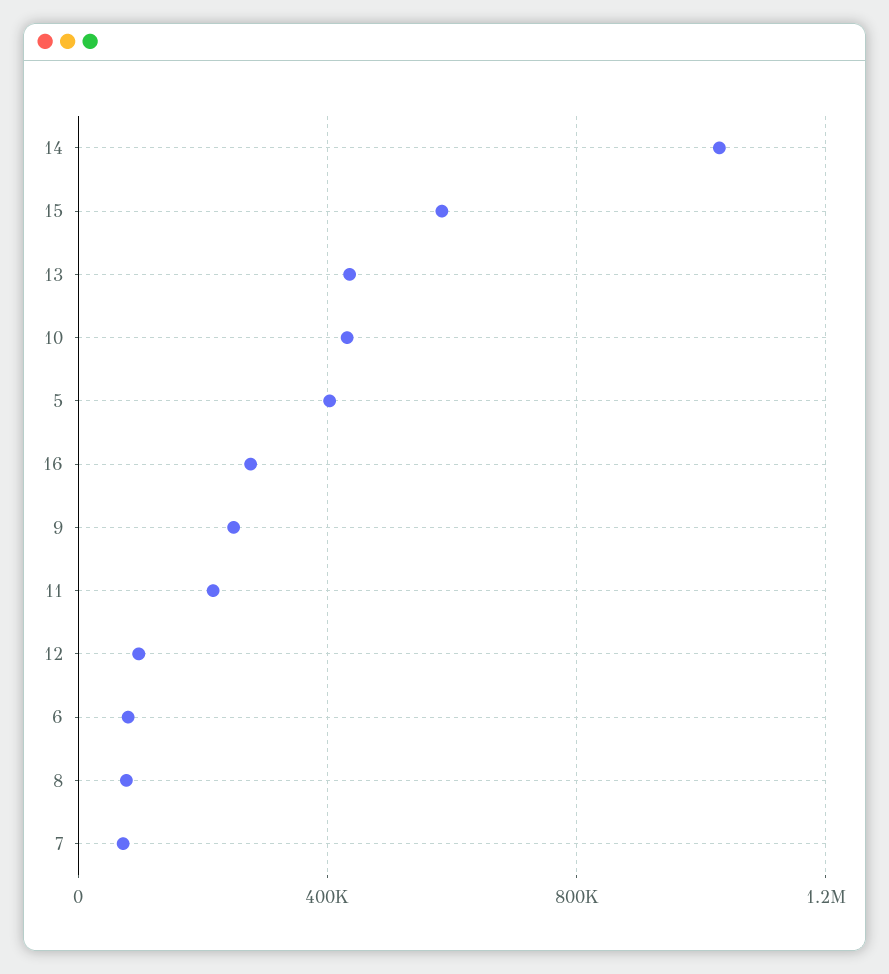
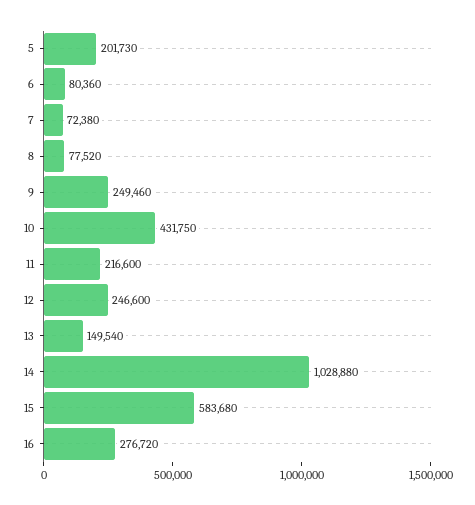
13: 450000 -> 149540
5: 400000 -> 201730
12: 100000 -> 246600

